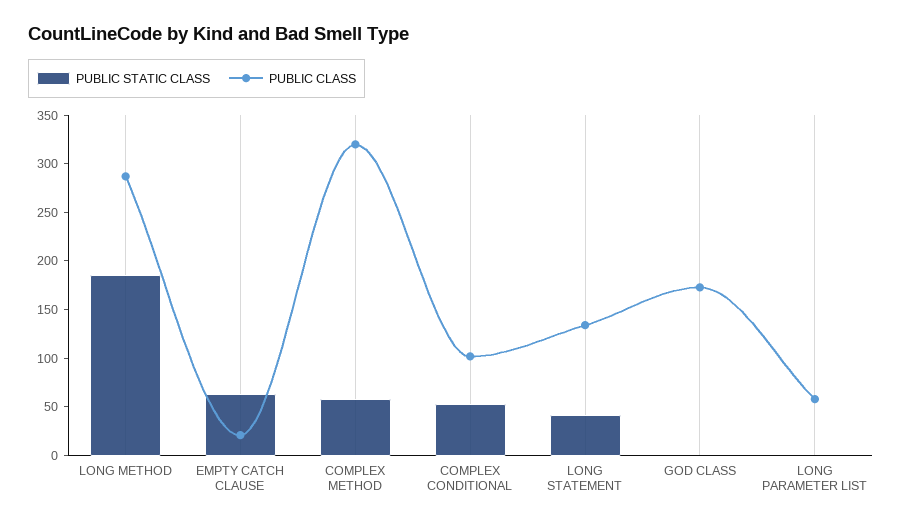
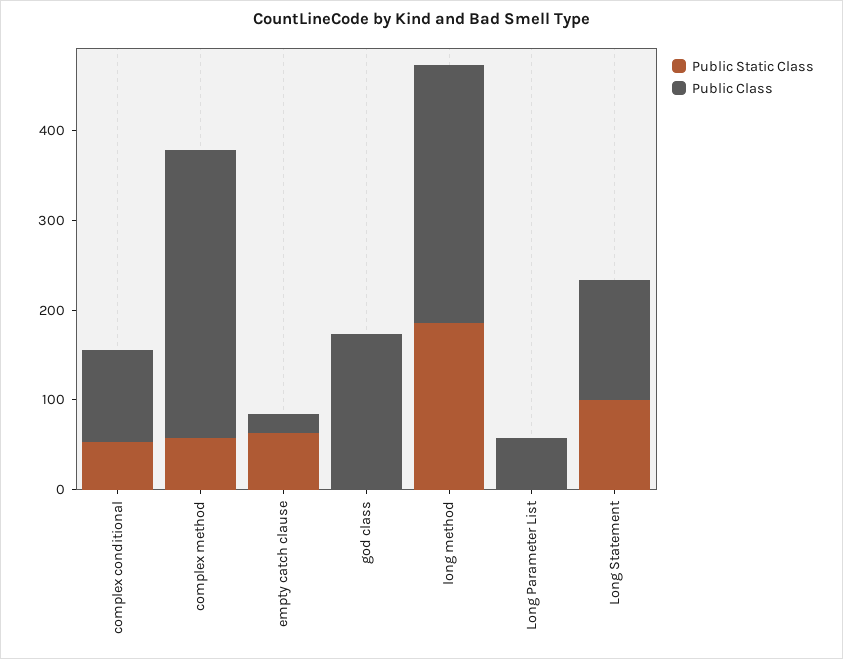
PUBLIC STATIC CLASS, LONG STATEMENT: 40 -> 100

